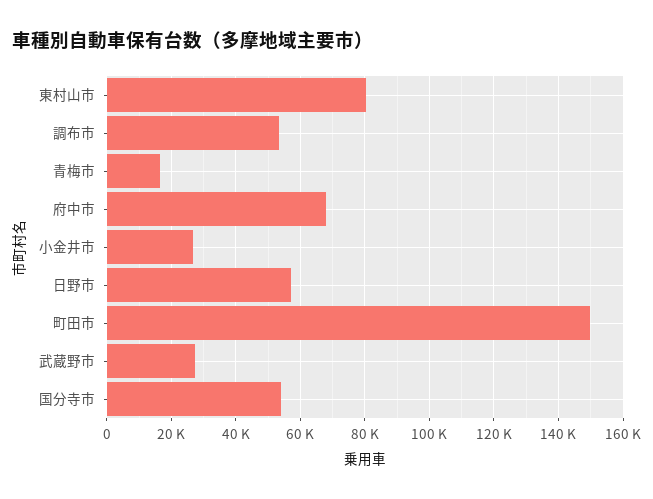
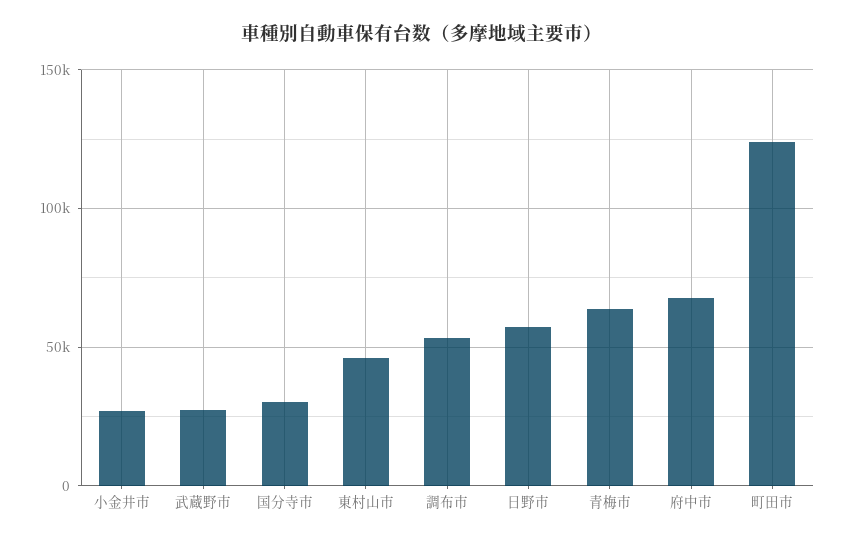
東村山市: 80000 -> 45000
青梅市: 16000 -> 65000
町田市: 150000 -> 125000
国分寺市: 54000 -> 30000

